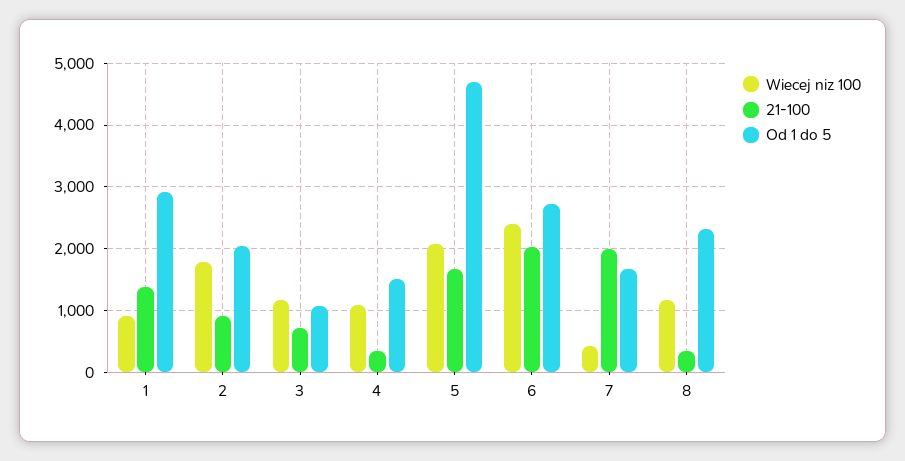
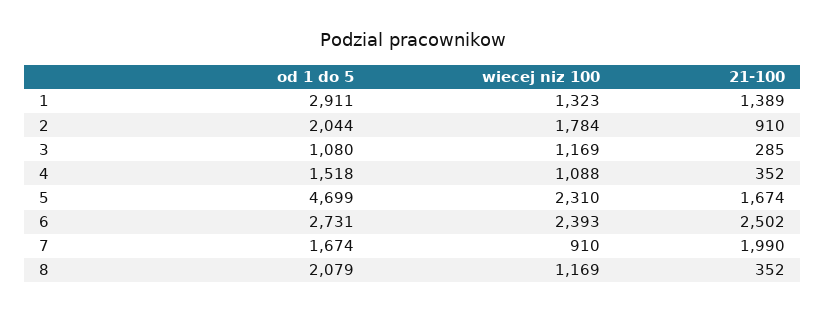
Wiecej niz 100, 1: 900 -> 1323
21-100, 3: 700 -> 285
Wiecej niz 100, 5: 2100 -> 2310
21-100, 6: 2000 -> 2502
Wiecej niz 100, 7: 400 -> 910
Od 1 do 5, 8: 2300 -> 2079

